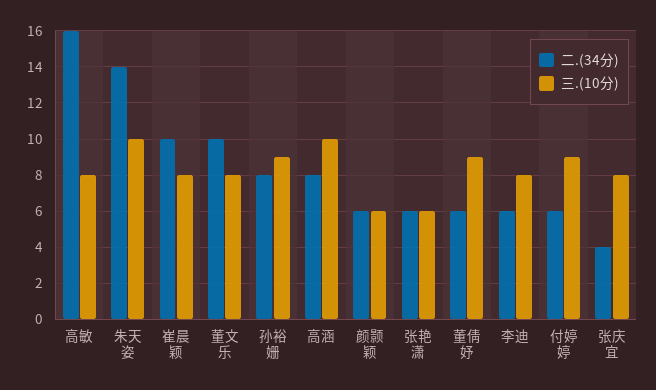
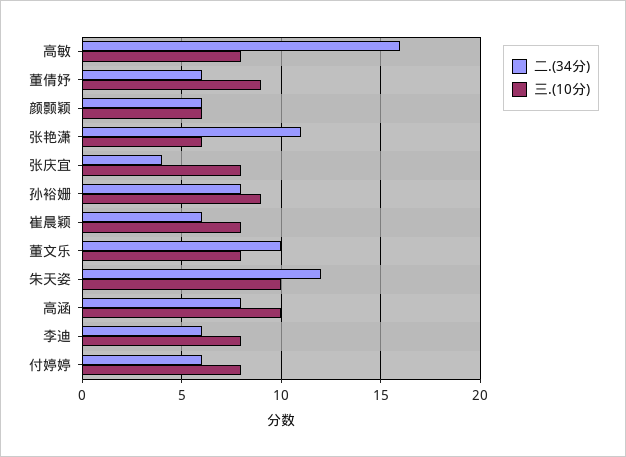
二.(34分), 朱天姿: 14 -> 12
二.(34分), 崔晨颖: 10 -> 6
二.(34分), 张艳潇: 6 -> 11
三.(10分), 付婷婷: 9 -> 8

